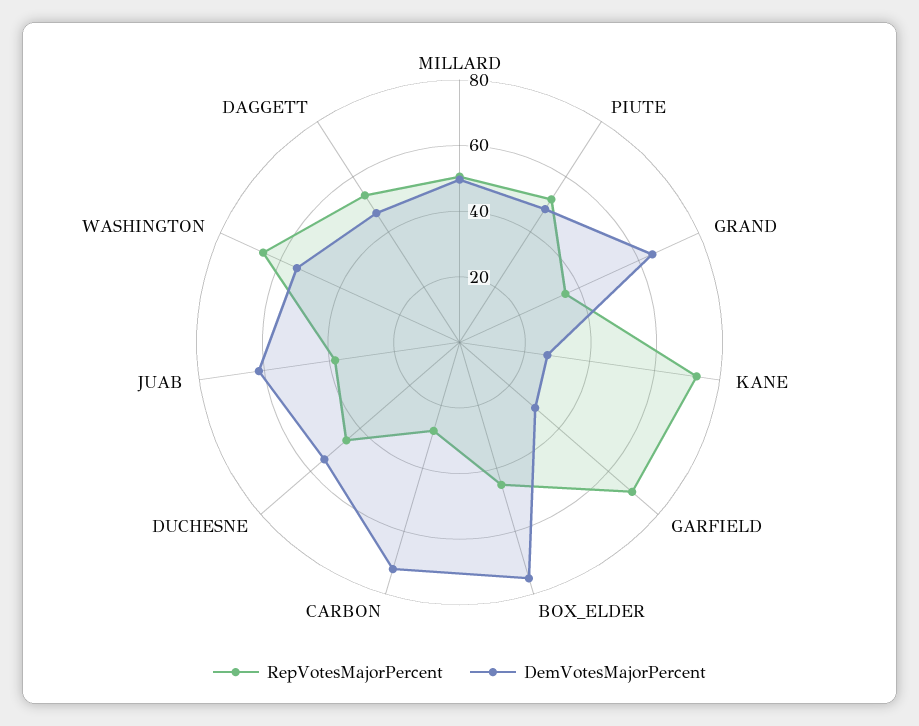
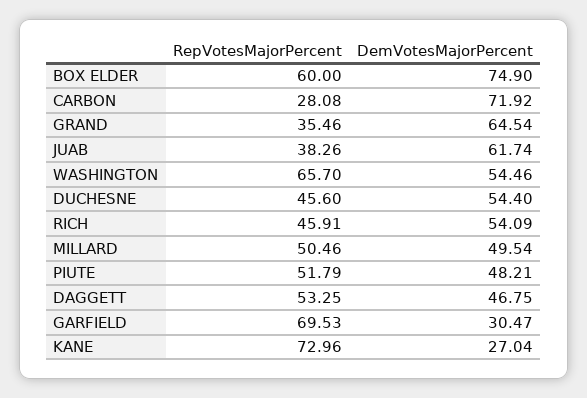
RepVotesMajorPercent, BOX_ELDER: 45 -> 60
RepVotesMajorPercent, RICH: none -> 45.91
DemVotesMajorPercent, RICH: none -> 54.09

